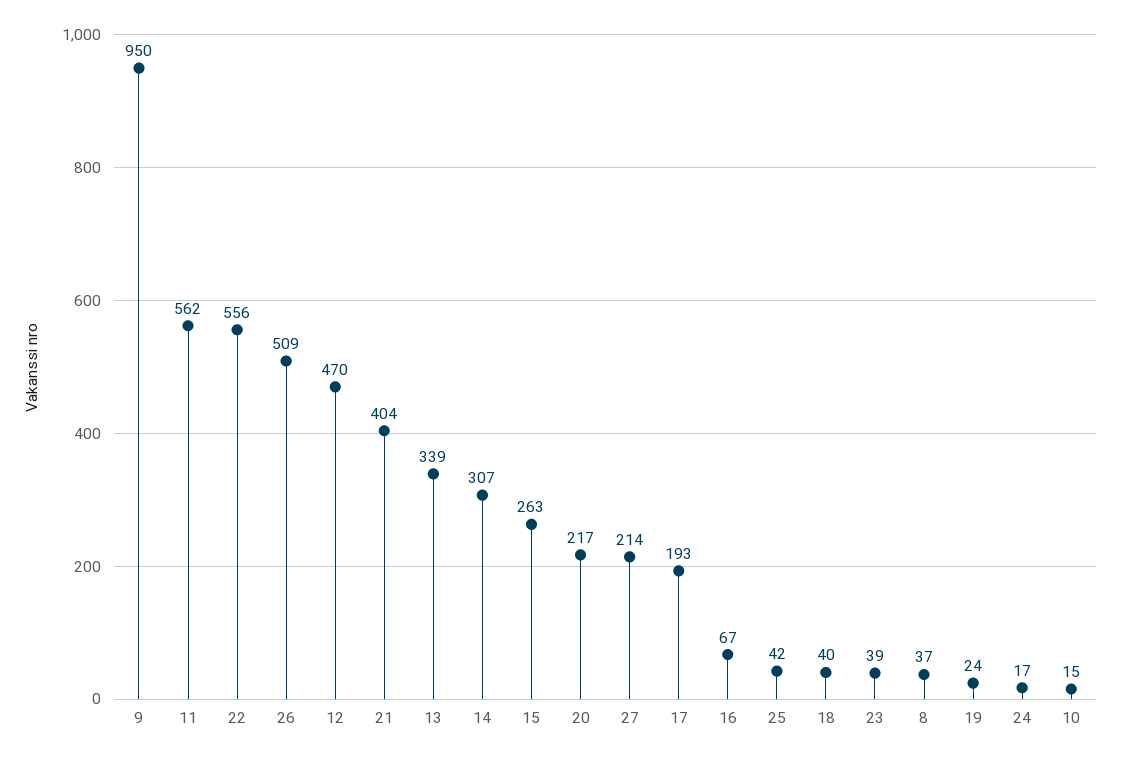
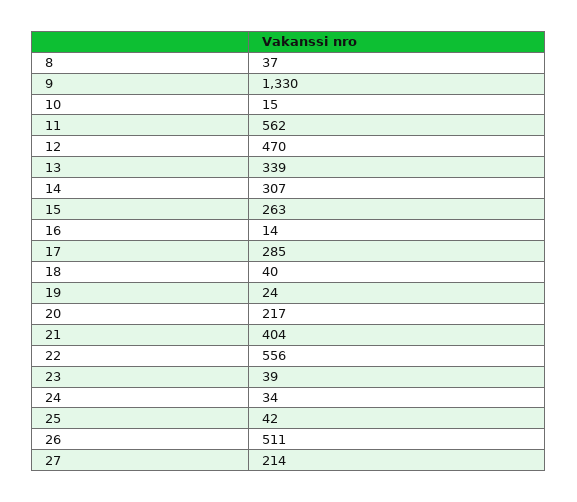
9: 950 -> 1330
26: 509 -> 511
17: 193 -> 285
16: 67 -> 14
24: 17 -> 34

